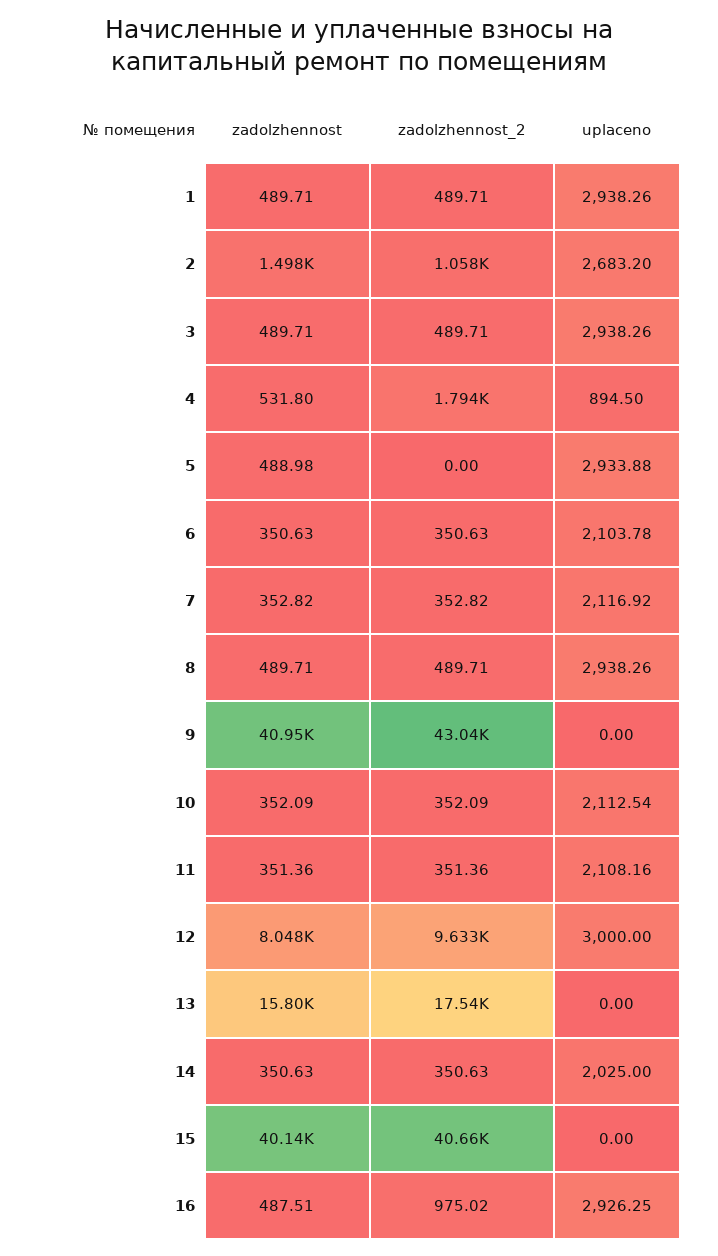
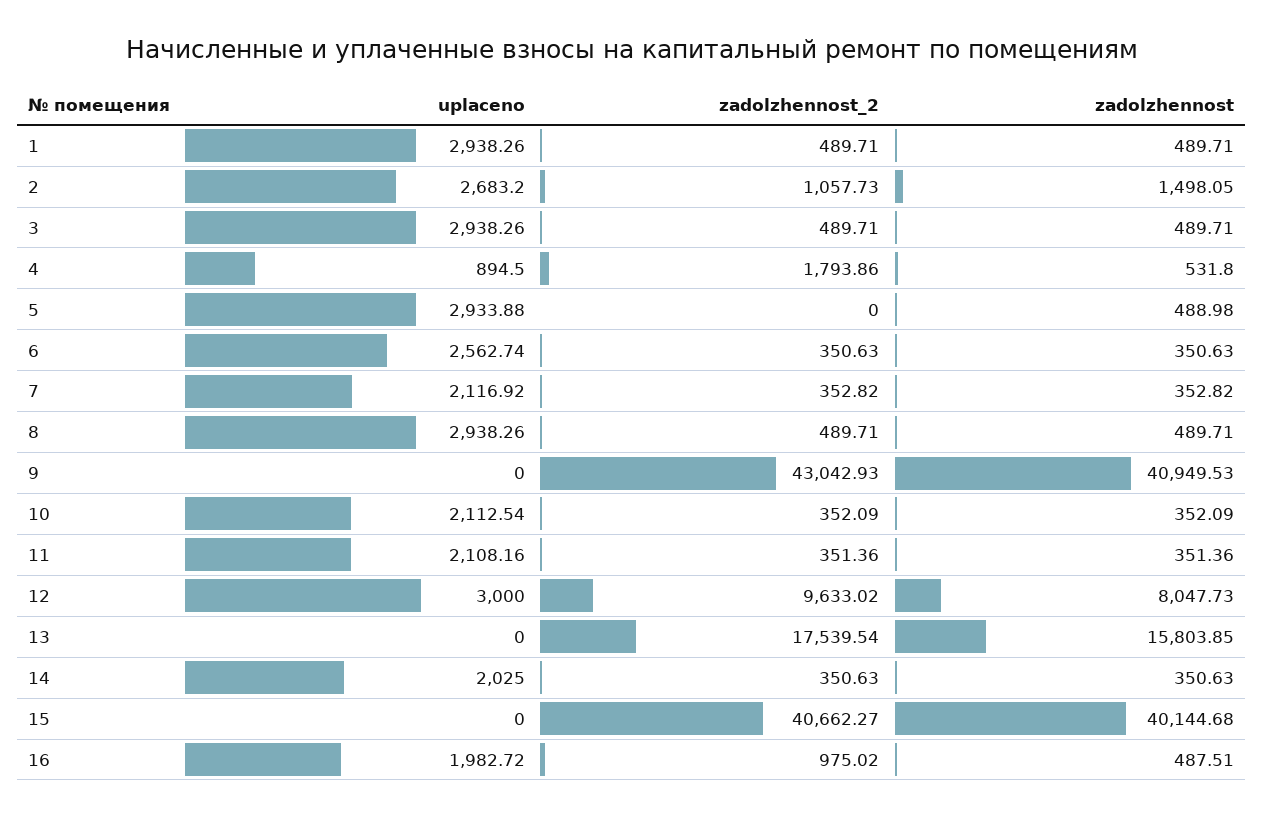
uplaceno, 6: 2103.78 -> 2562.74
uplaceno, 16: 2926.25 -> 1982.72

